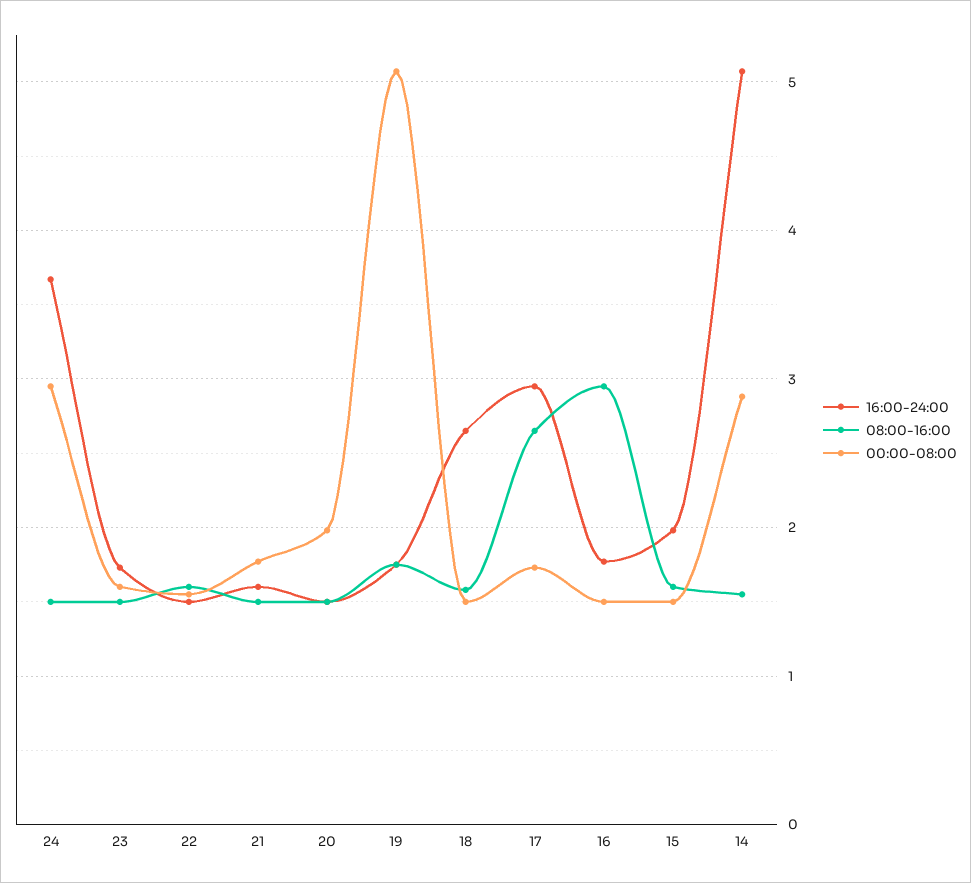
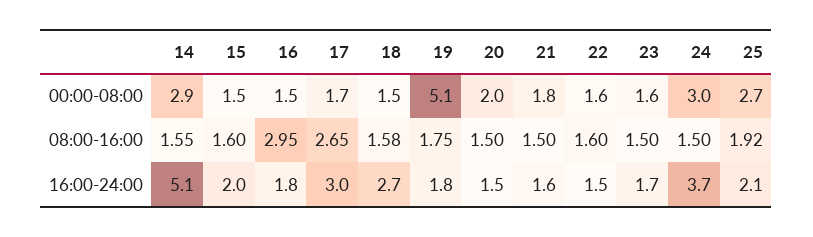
00:00-08:00, 25: none -> 2.7
08:00-16:00, 25: none -> 1.92
16:00-24:00, 25: none -> 2.1

